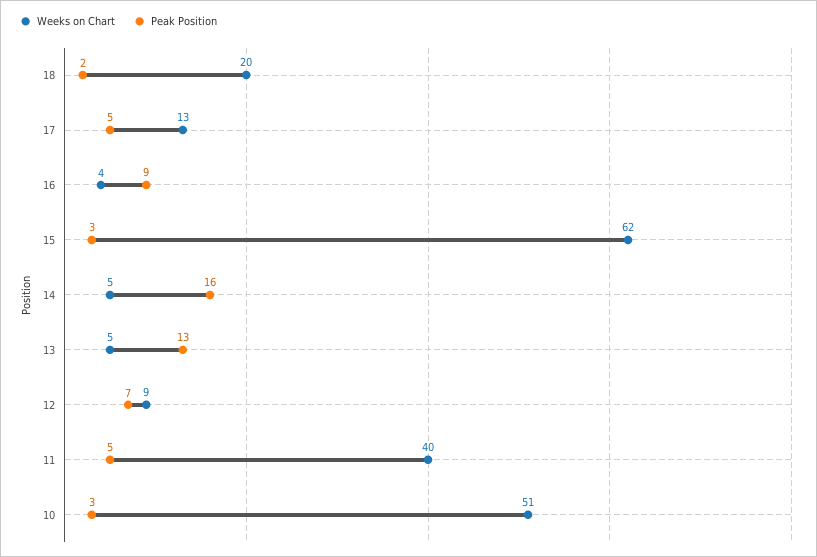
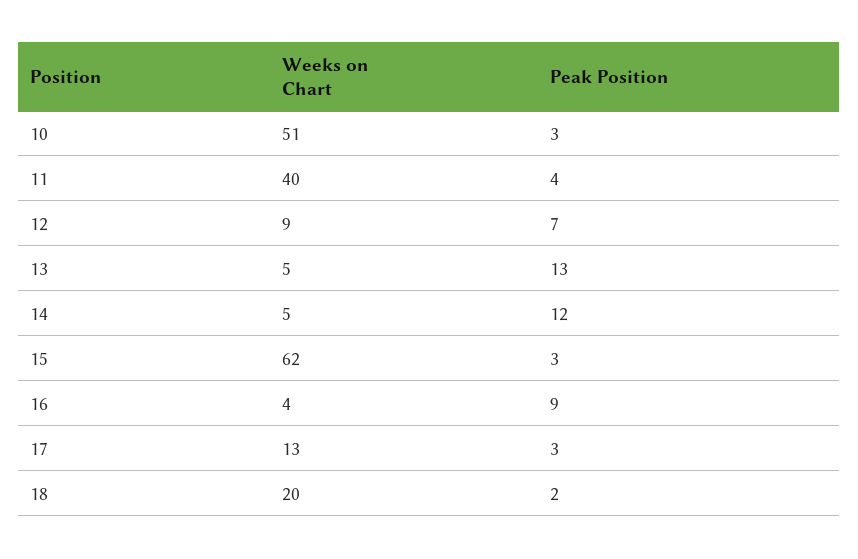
Peak Position, 17: 5 -> 3
Peak Position, 14: 16 -> 12
Peak Position, 11: 5 -> 4

